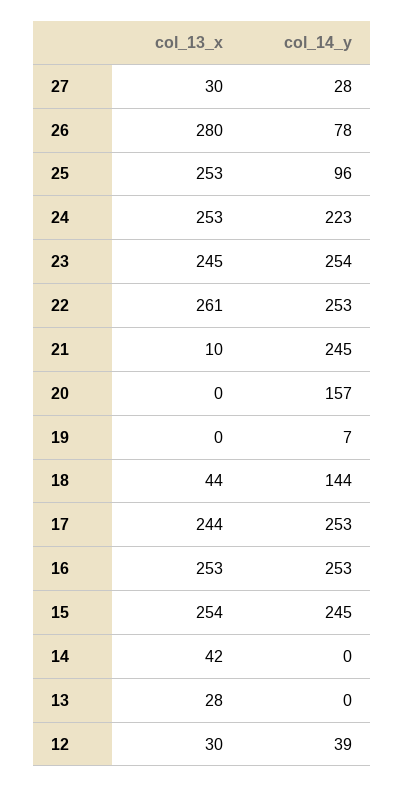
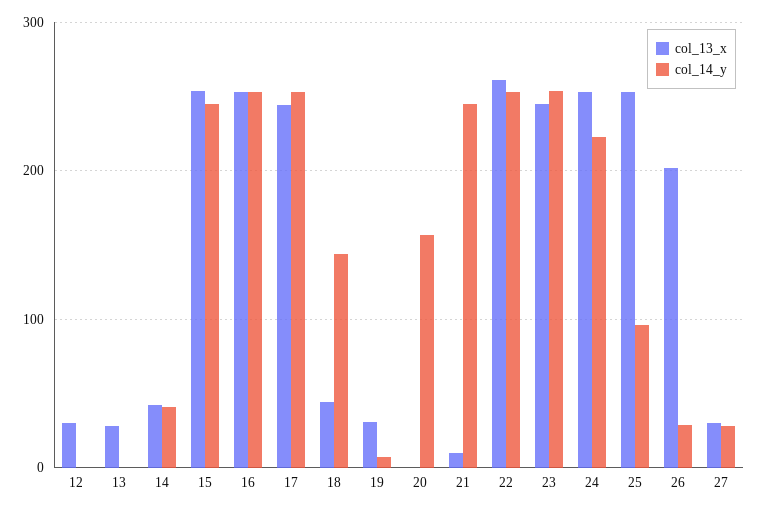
col_13_x, 26: 280 -> 200
col_14_y, 26: 78 -> 30
col_13_x, 19: 0 -> 30
col_14_y, 14: 0 -> 40
col_14_y, 12: 39 -> 0

